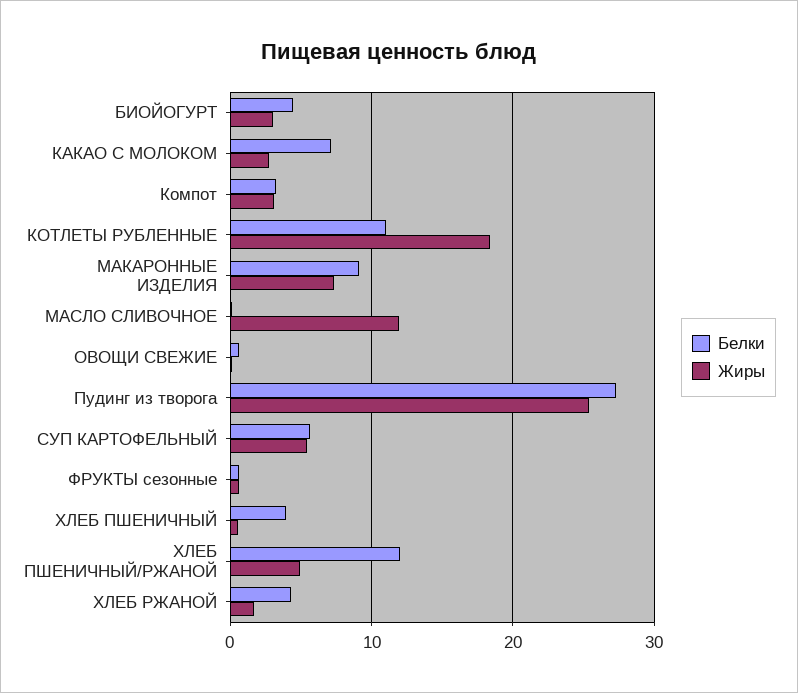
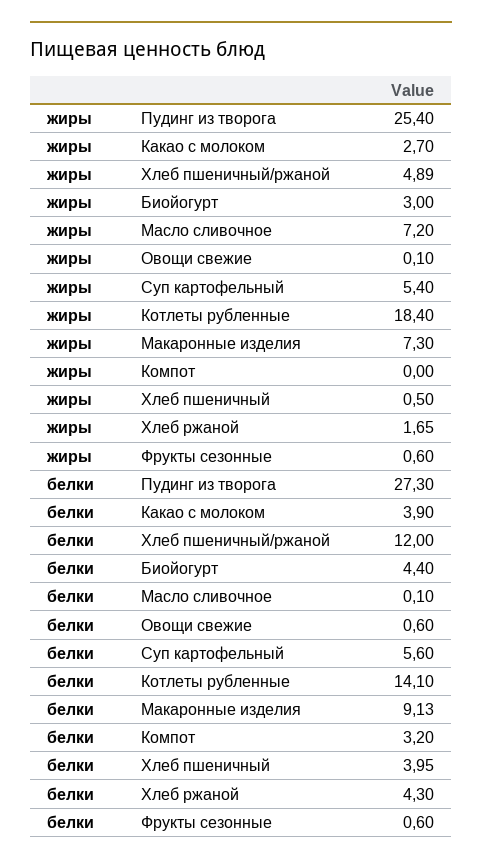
Белки, КАКАО С МОЛОКОМ: 7 -> 3.9
Жиры, Компот: 3 -> 0
Белки, КОТЛЕТЫ РУБЛЕННЫЕ: 11 -> 14.1
Жиры, МАСЛО СЛИВОЧНОЕ: 12 -> 7.2

